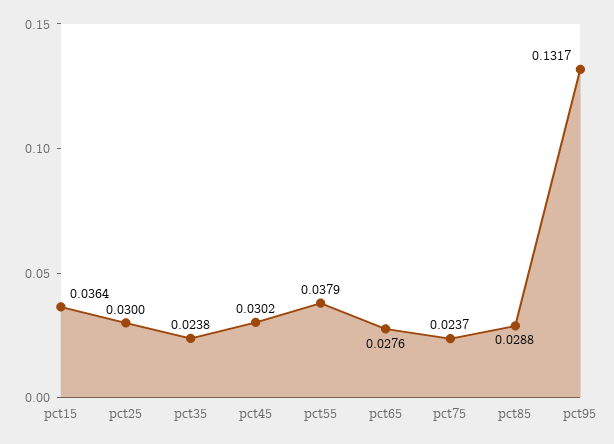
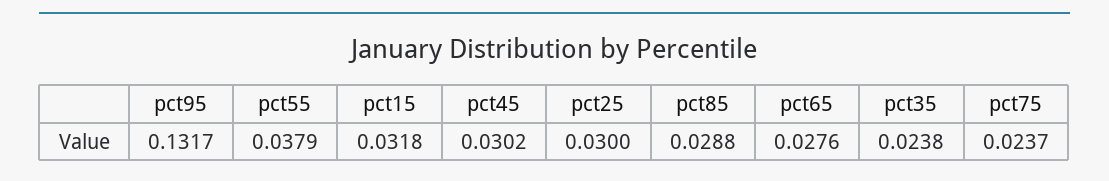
pct15: 0.0364 -> 0.0318

